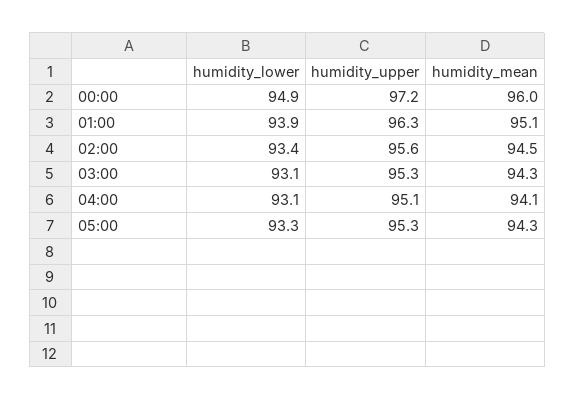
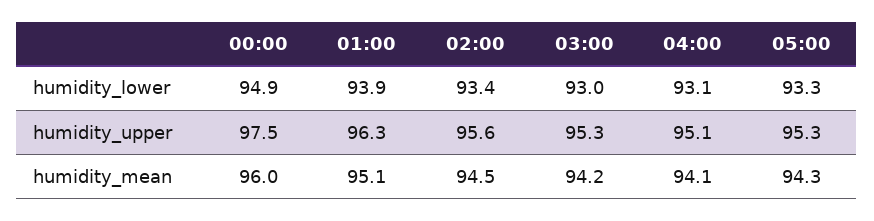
humidity_upper, 00:00: 97.2 -> 97.5
humidity_lower, 03:00: 93.1 -> 93
humidity_mean, 03:00: 94.3 -> 94.2

